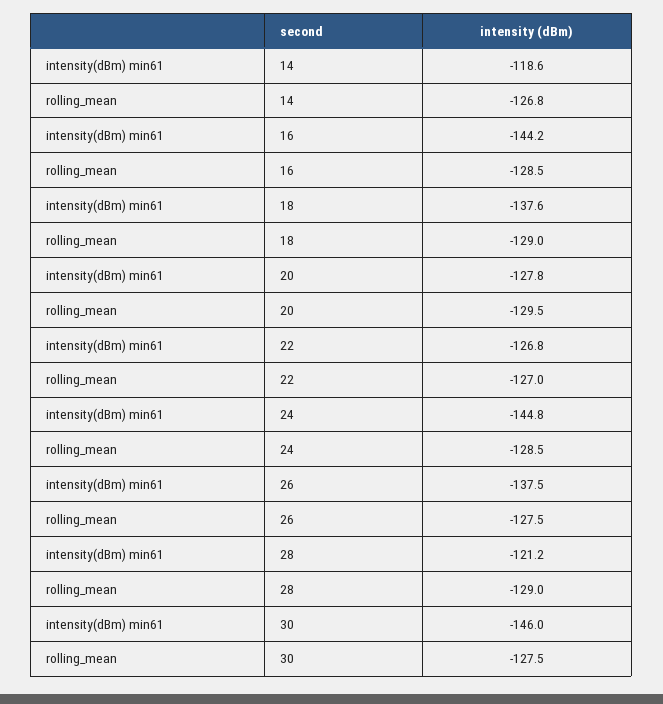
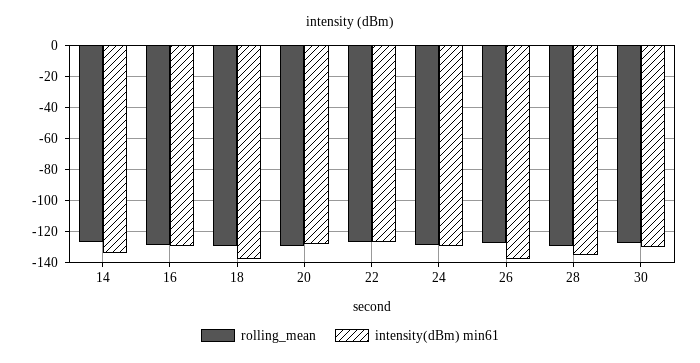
intensity(dBm) min61, 14: -118.6 -> -135
intensity(dBm) min61, 16: -144.2 -> -130
intensity(dBm) min61, 24: -144.8 -> -130
intensity(dBm) min61, 28: -121.2 -> -135
intensity(dBm) min61, 30: -146 -> -130

